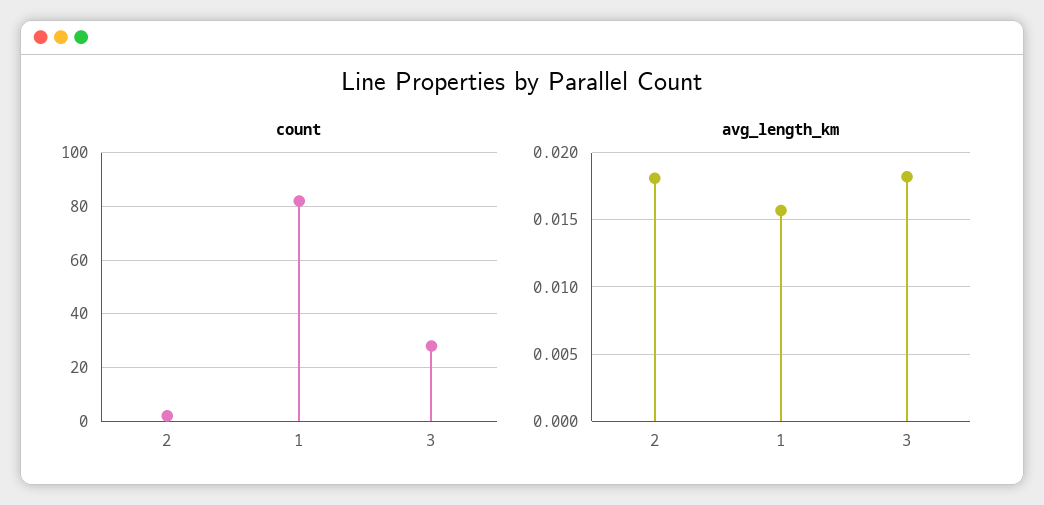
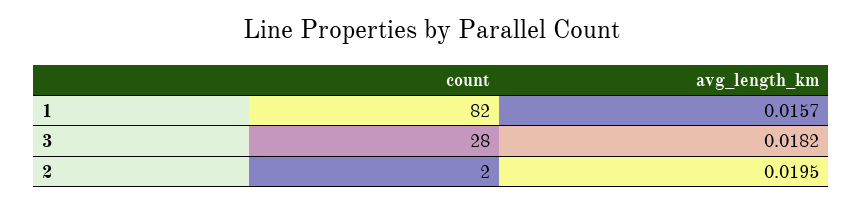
avg_length_km, 2: 0.018 -> 0.0195

